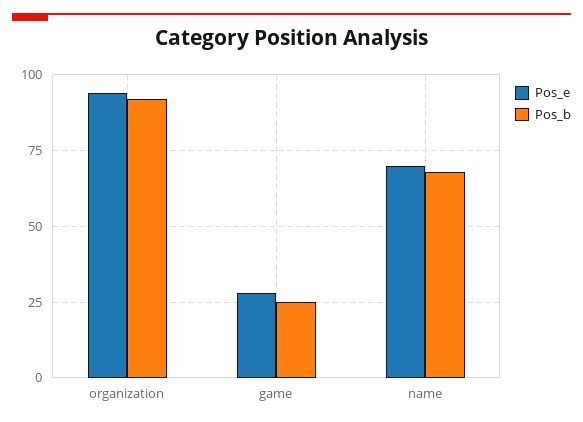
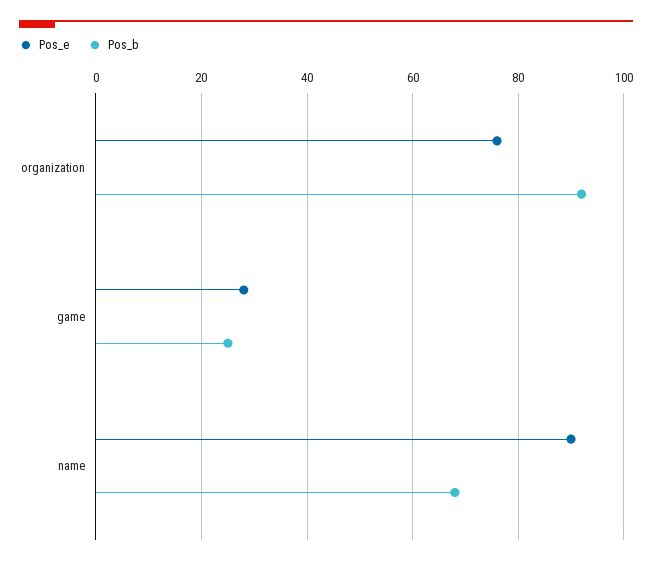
Pos_e, organization: 95 -> 75
Pos_e, name: 70 -> 90

